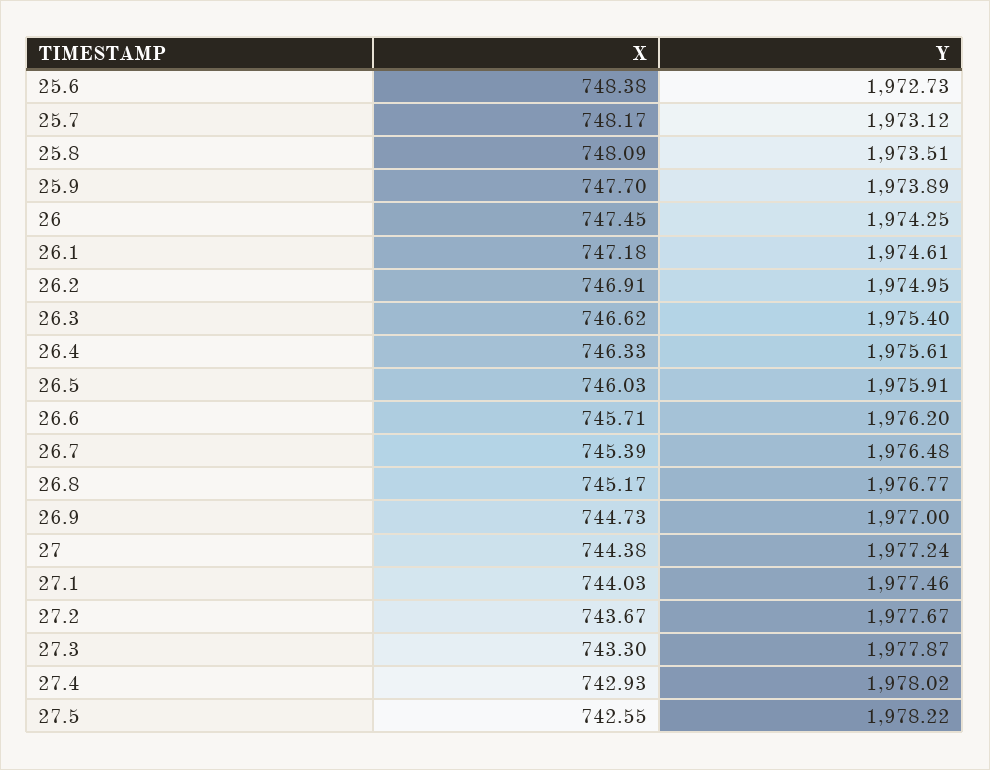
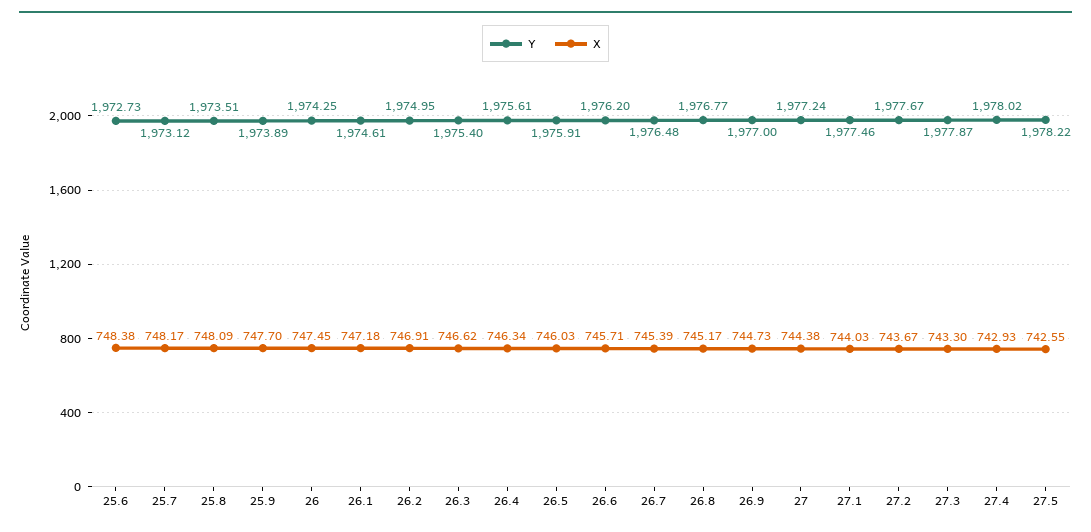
X, 26.4: 746.33 -> 746.34

